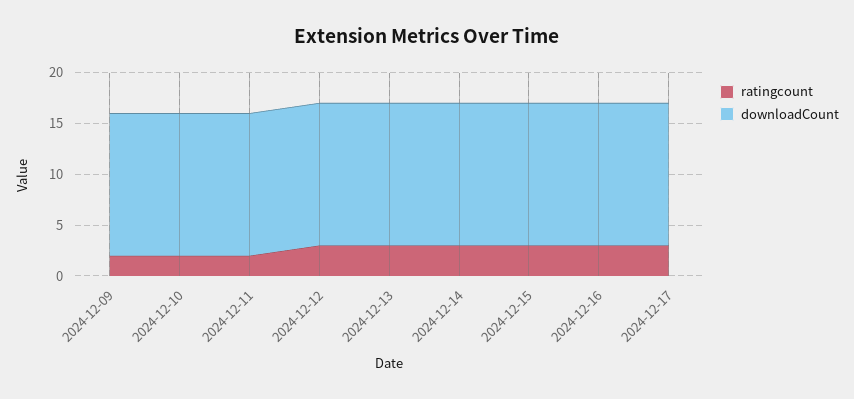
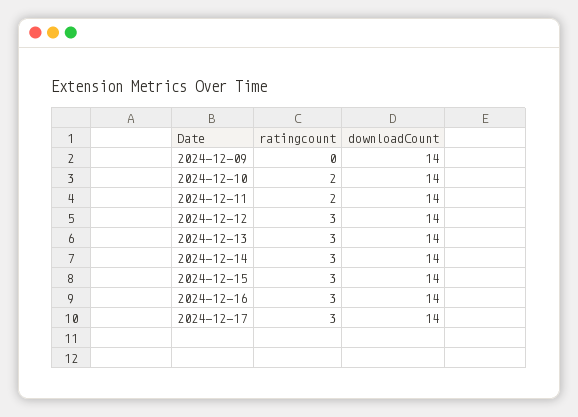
ratingcount, 2024-12-09: 2 -> 0

